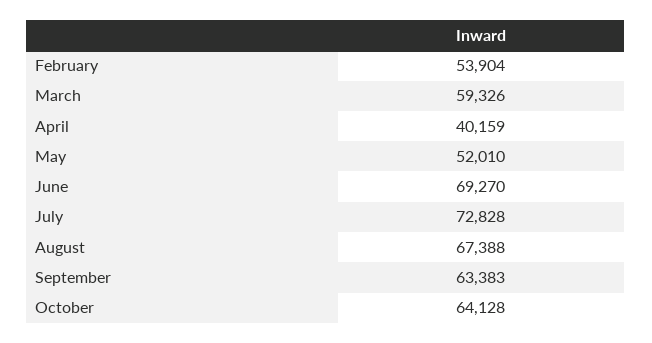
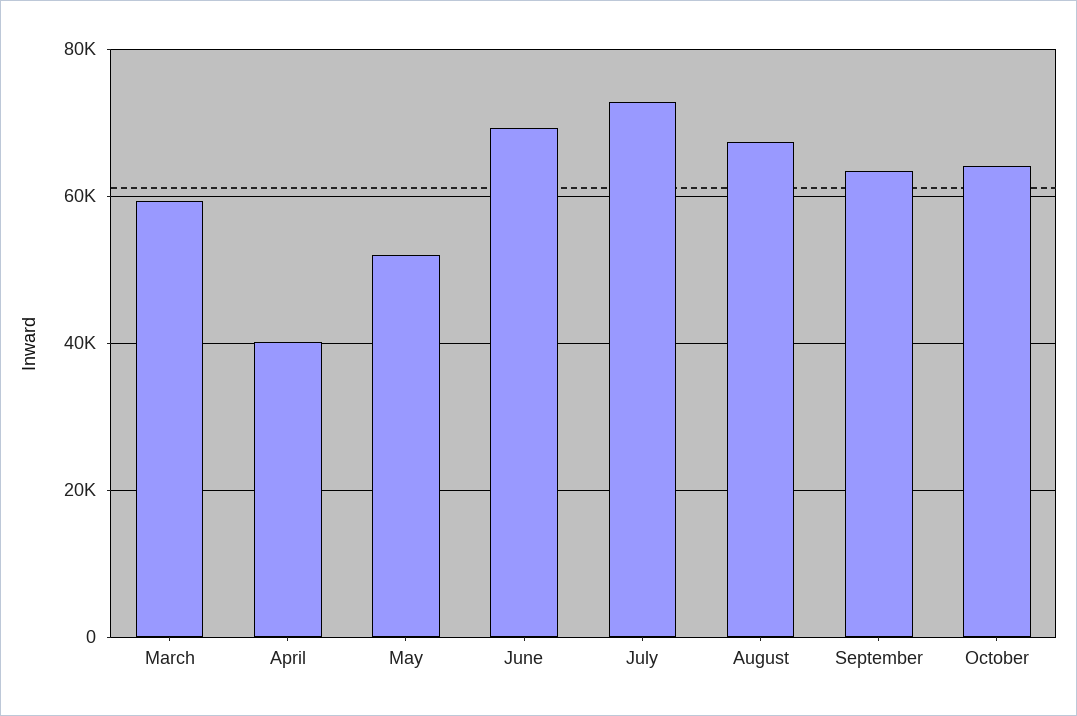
February: 53904 -> none

